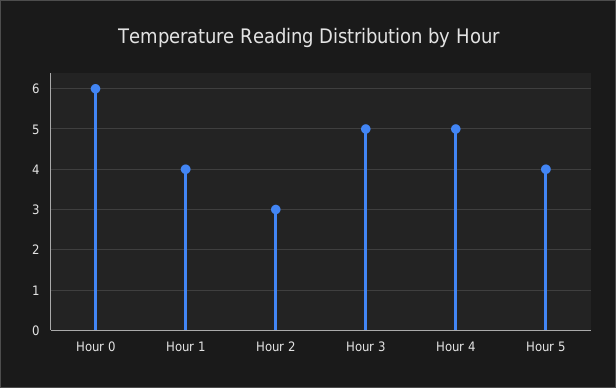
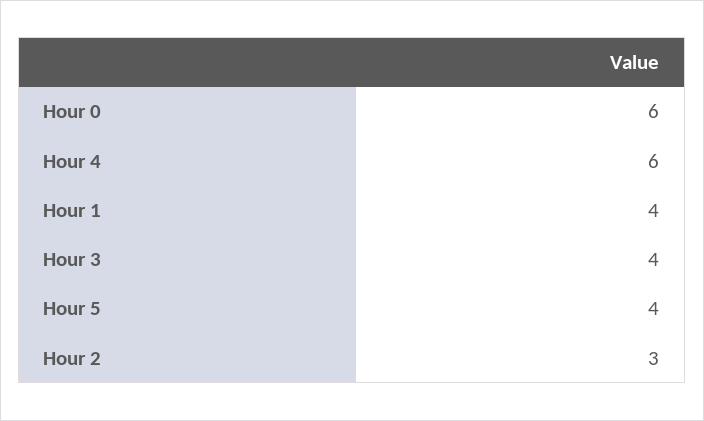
Hour 3: 5 -> 4
Hour 4: 5 -> 6

